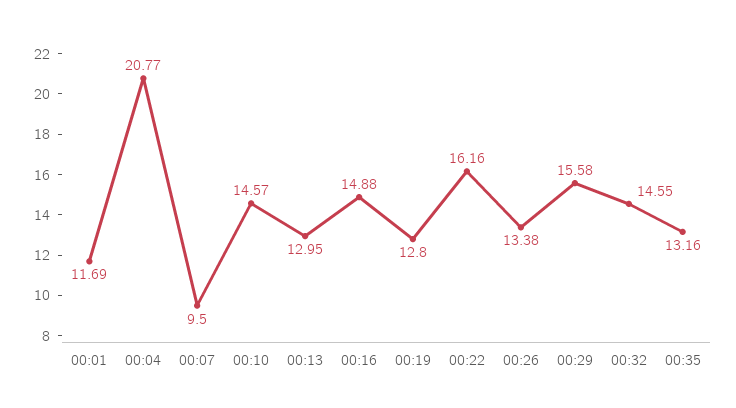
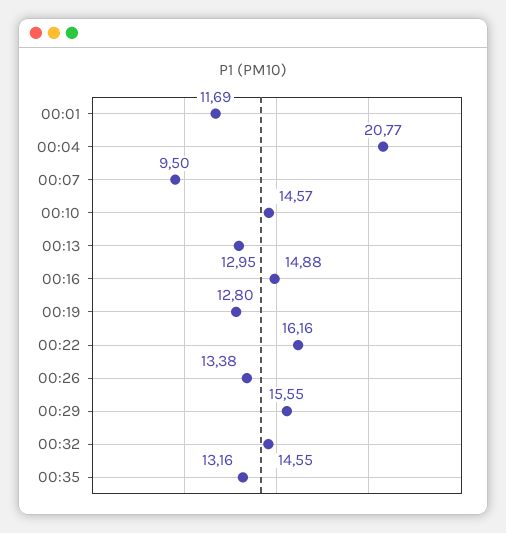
00:29: 15.58 -> 15.55

